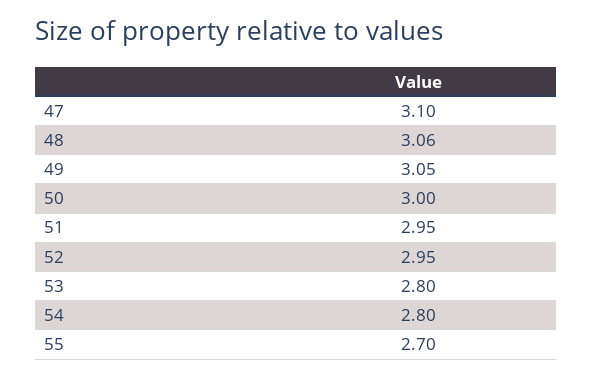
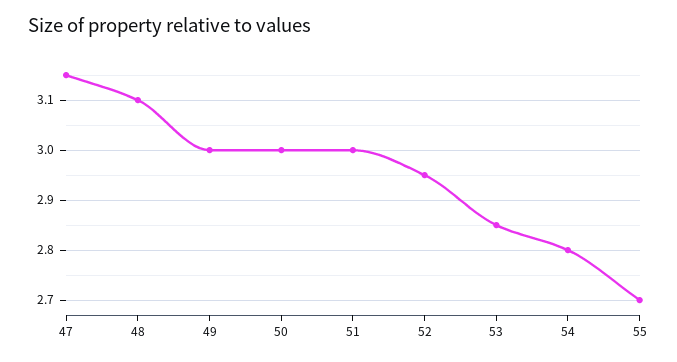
47: 3.1 -> 3.15
48: 3.06 -> 3.1
49: 3.05 -> 3
51: 2.95 -> 3
53: 2.8 -> 2.85

